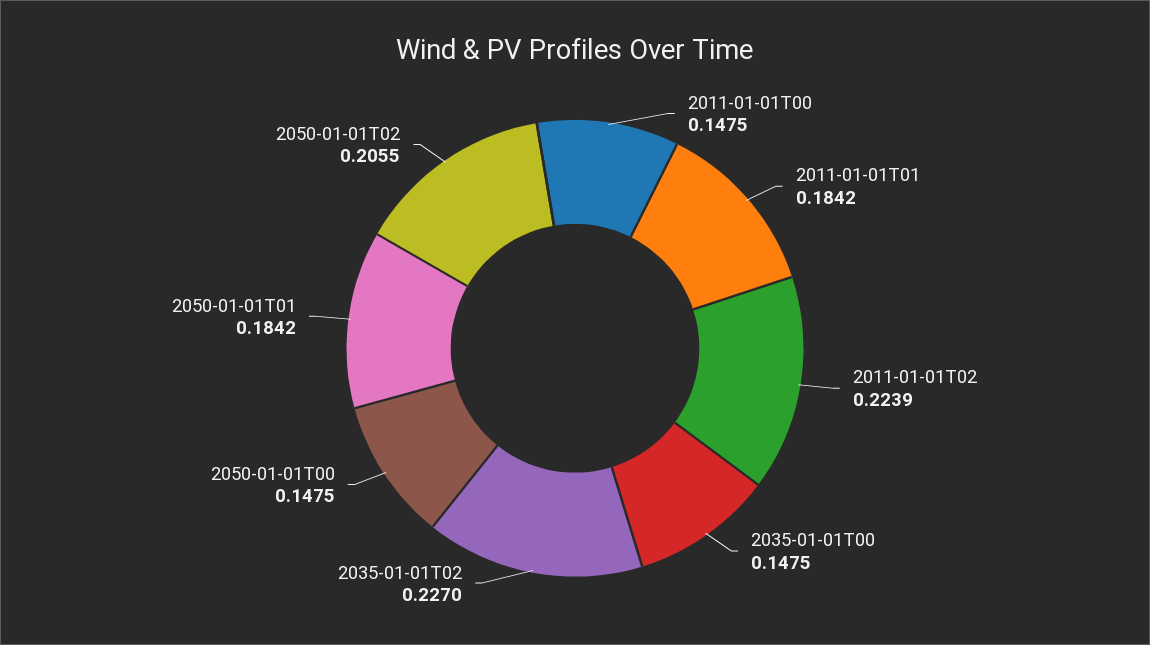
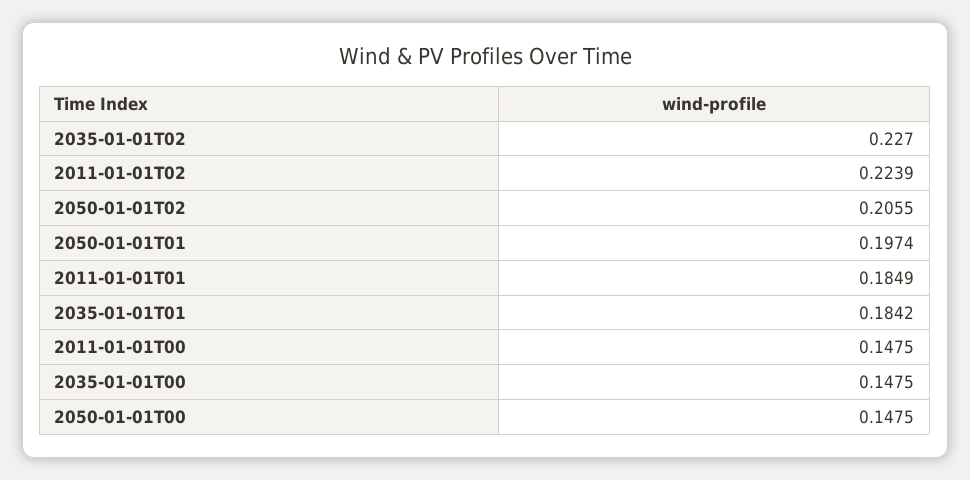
2011-01-01T01: 0.1842 -> 0.1849
2050-01-01T01: 0.1842 -> 0.1974
2035-01-01T01: none -> 0.1842

